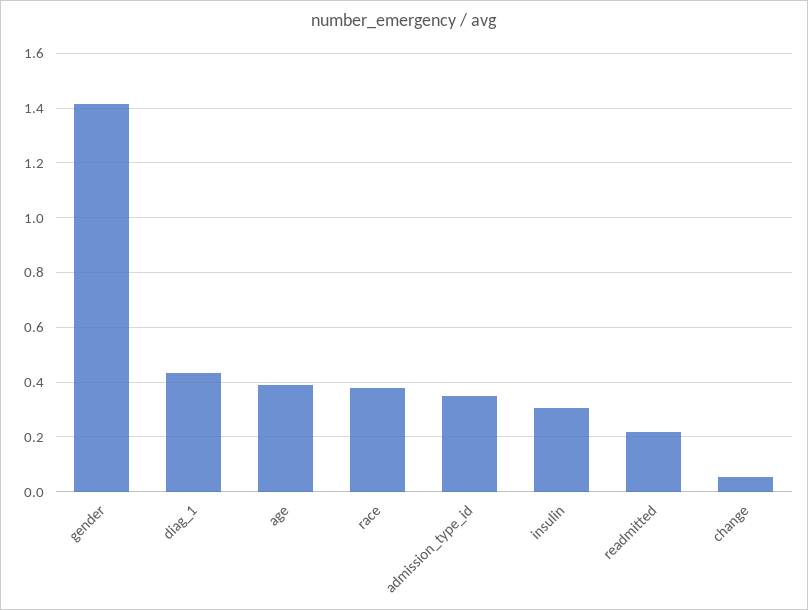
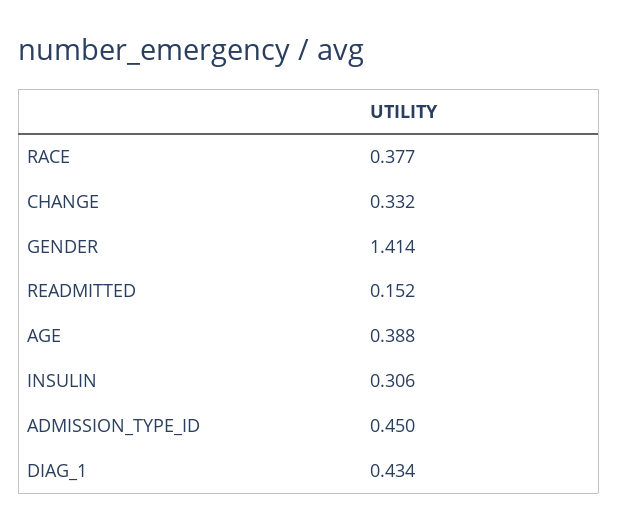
admission_type_id: 0.35 -> 0.45
readmitted: 0.225 -> 0.152
change: 0.05 -> 0.332

